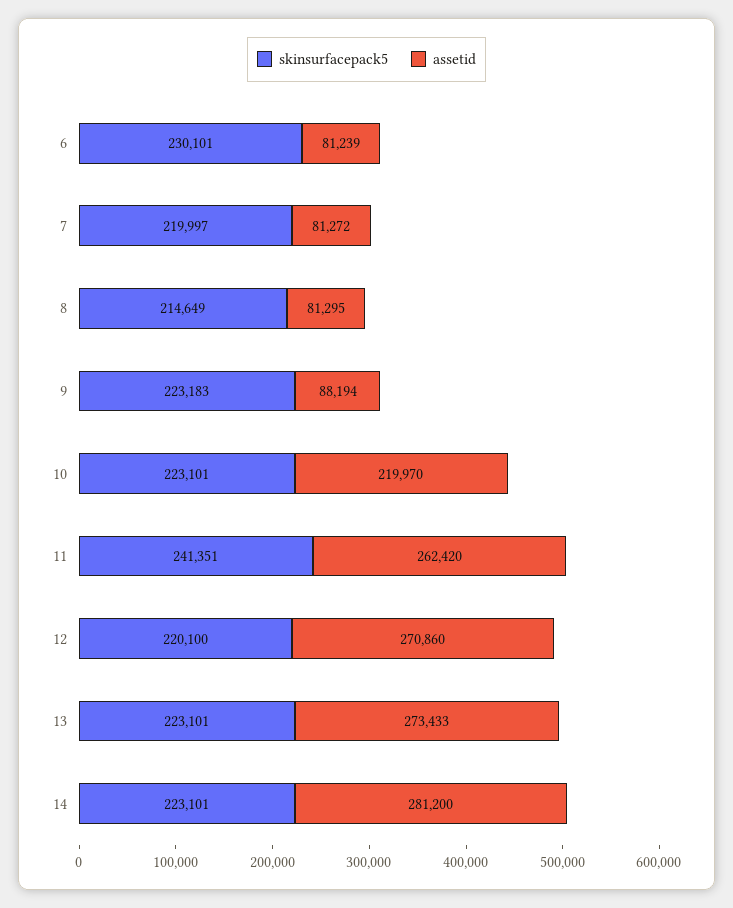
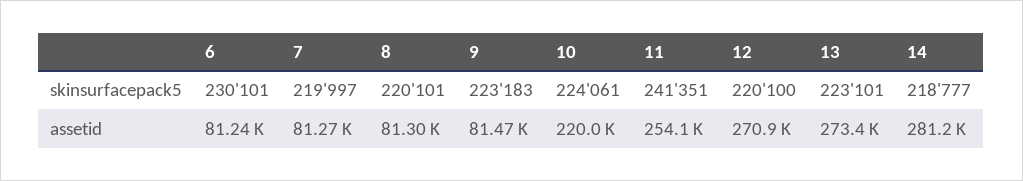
skinsurfacepack5, 8: 214649 -> 220101
assetid, 9: 88194 -> 81470
skinsurfacepack5, 10: 223101 -> 224061
assetid, 11: 262420 -> 254100
skinsurfacepack5, 14: 223101 -> 218777

